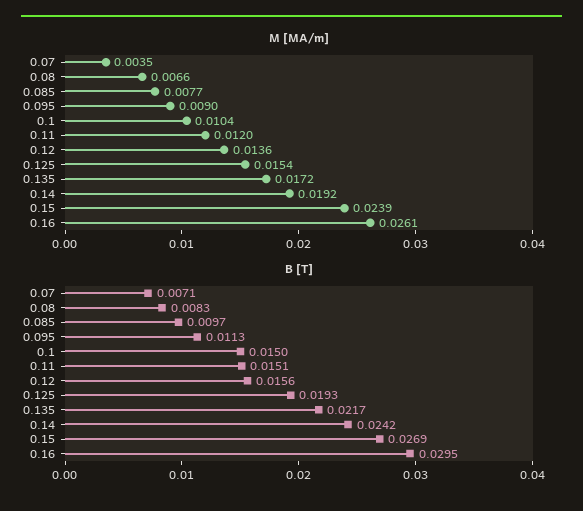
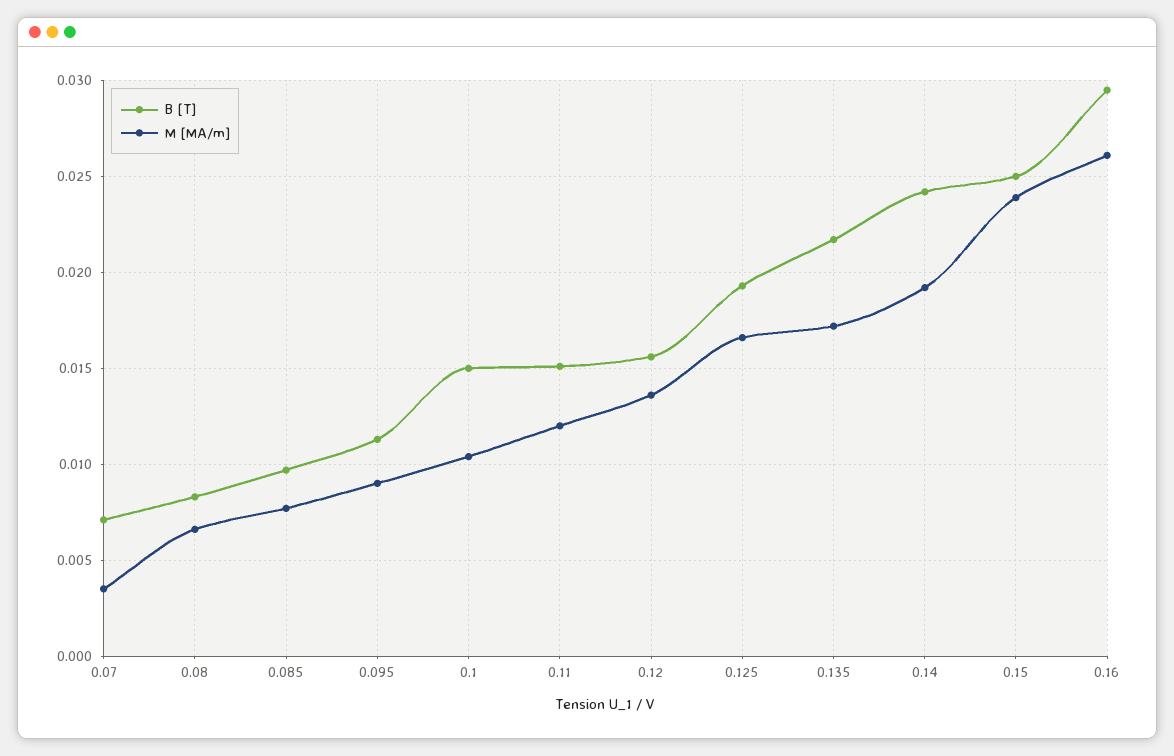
M [MA/m], 0.125: 0.0154 -> 0.0165
B [T], 0.15: 0.0269 -> 0.025

